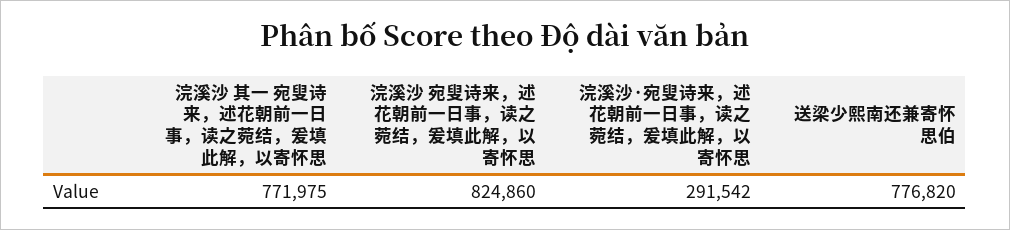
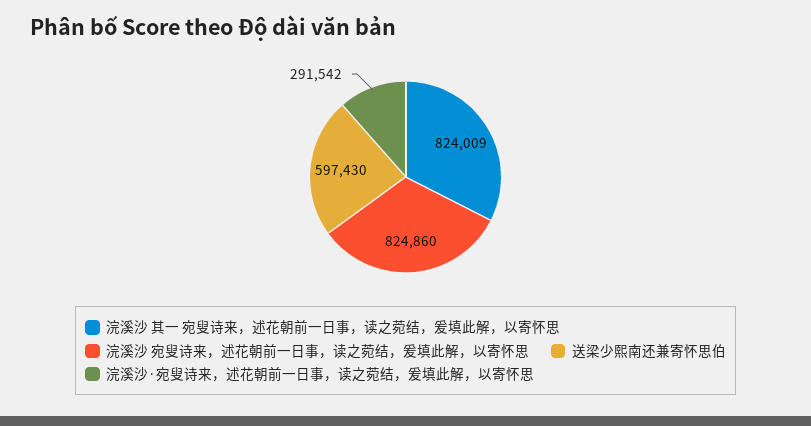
浣溪沙 其一 宛叟诗来，述花朝前一日事，读之菀结，爰填此解，以寄怀思: 771975 -> 824009
送梁少熙南还兼寄怀思伯: 776820 -> 597430

